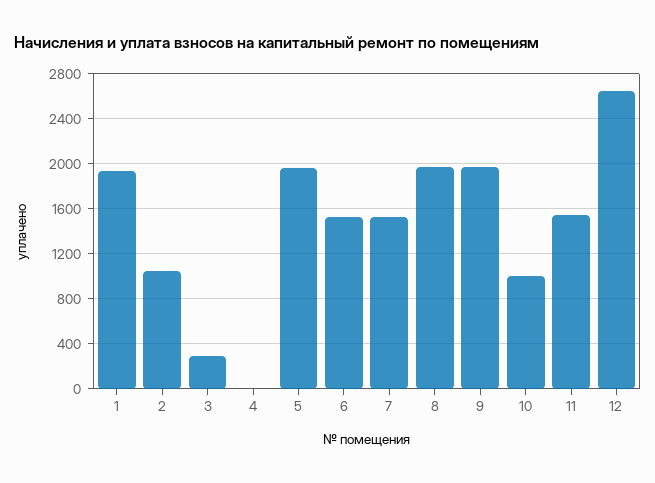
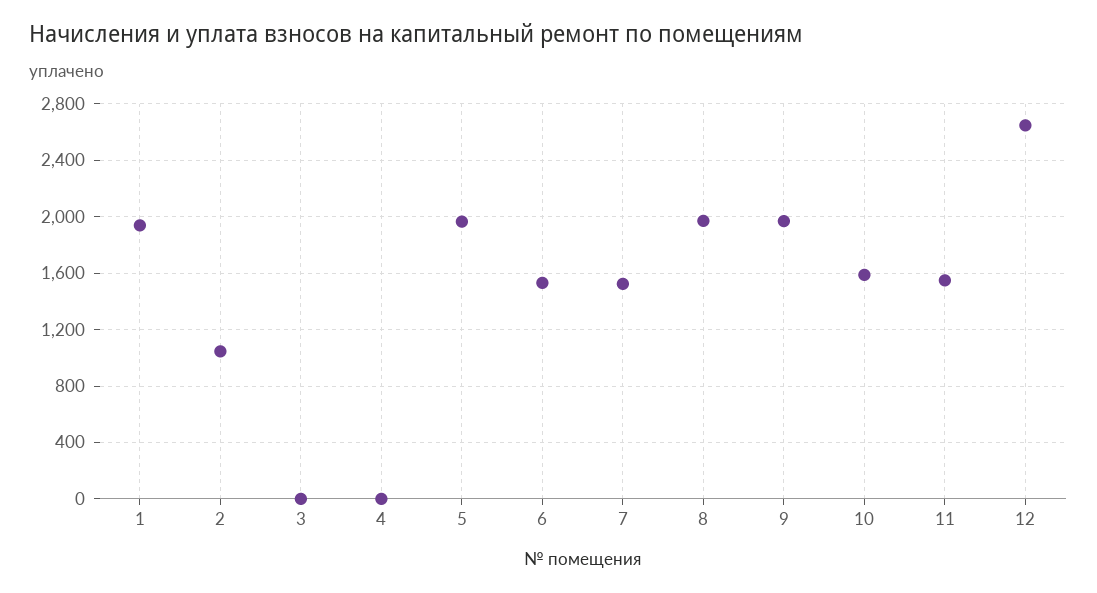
3: 300 -> 0
10: 1000 -> 1600

